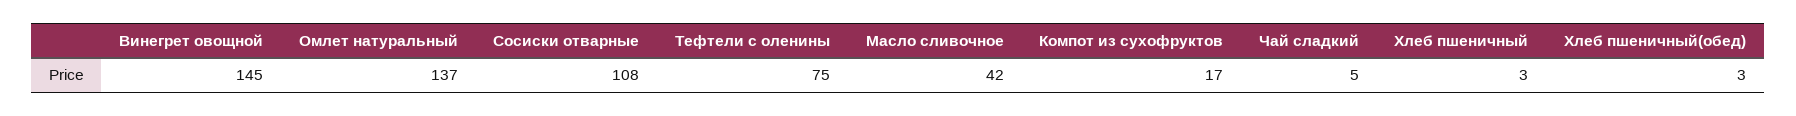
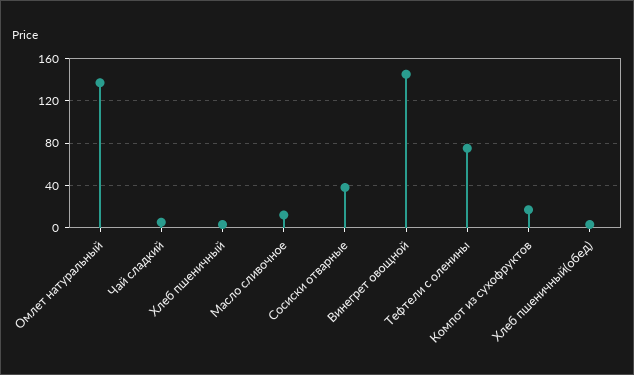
Сосиски отварные: 108 -> 40
Масло сливочное: 42 -> 10

